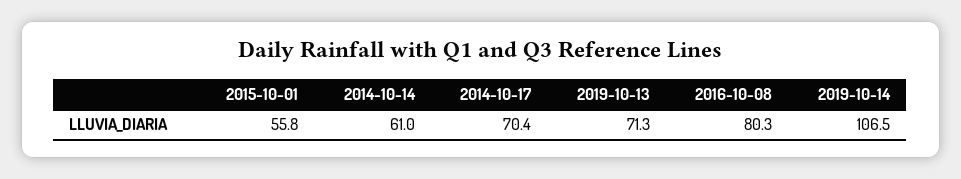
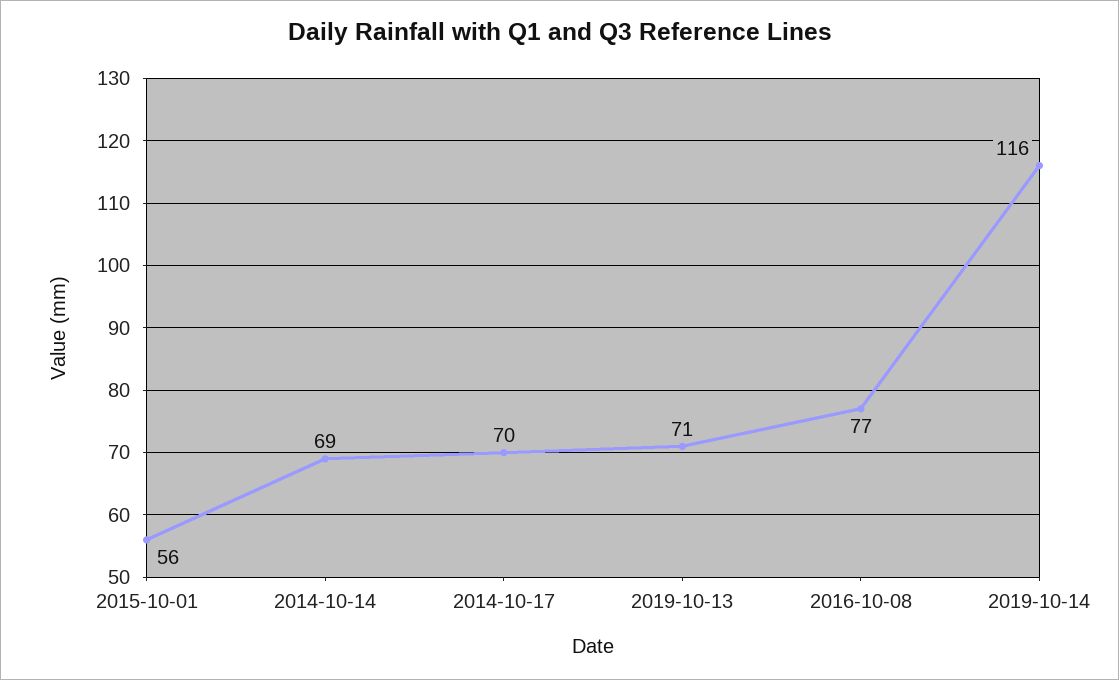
2014-10-14: 61 -> 69
2016-10-08: 80.3 -> 77
2019-10-14: 106.5 -> 116

